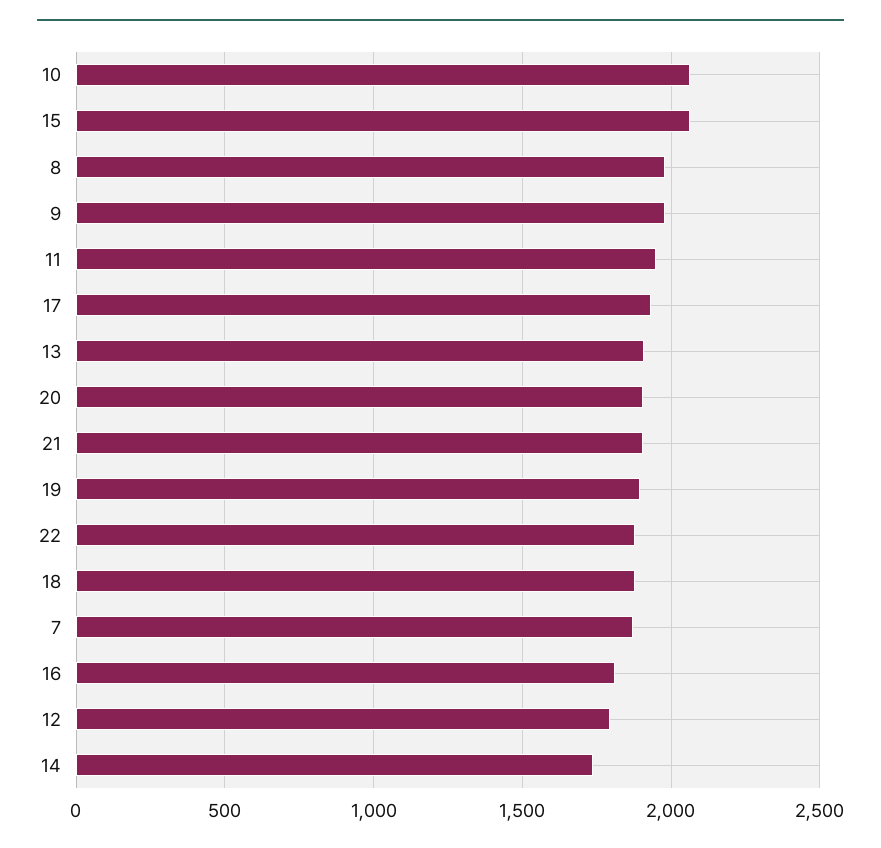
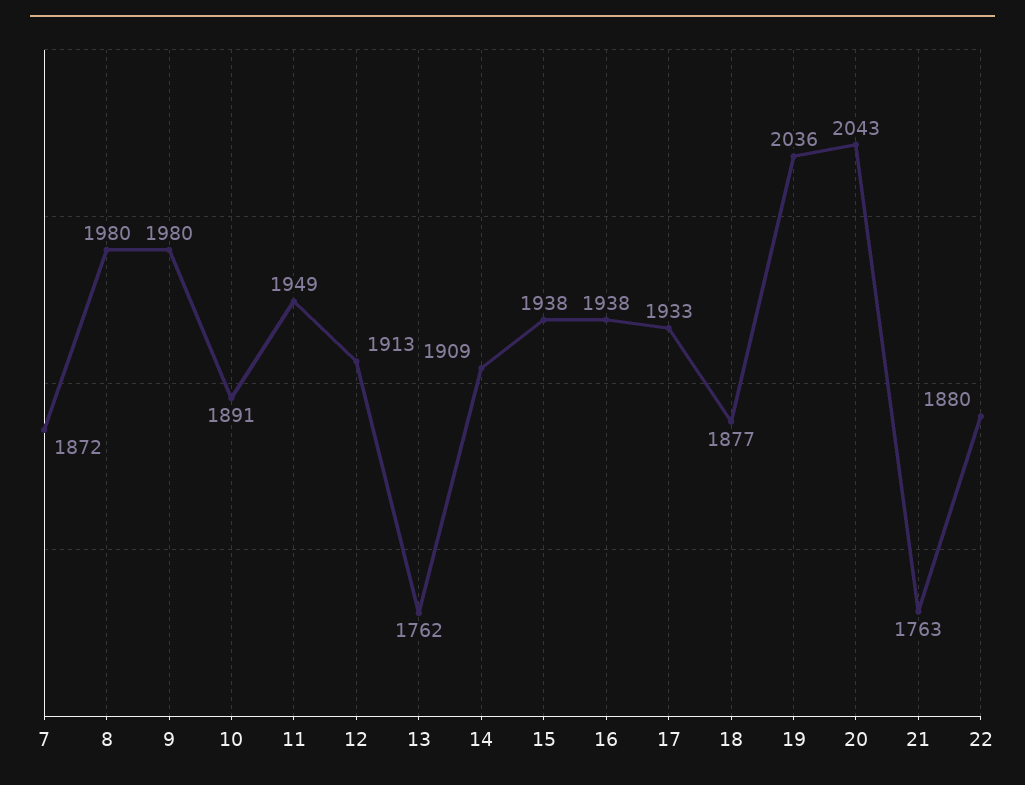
10: 2050 -> 1891
15: 2050 -> 1938
13: 1900 -> 1762
20: 1900 -> 2043
21: 1900 -> 1763
19: 1900 -> 2036
16: 1800 -> 1938
12: 1800 -> 1913
14: 1750 -> 1909

